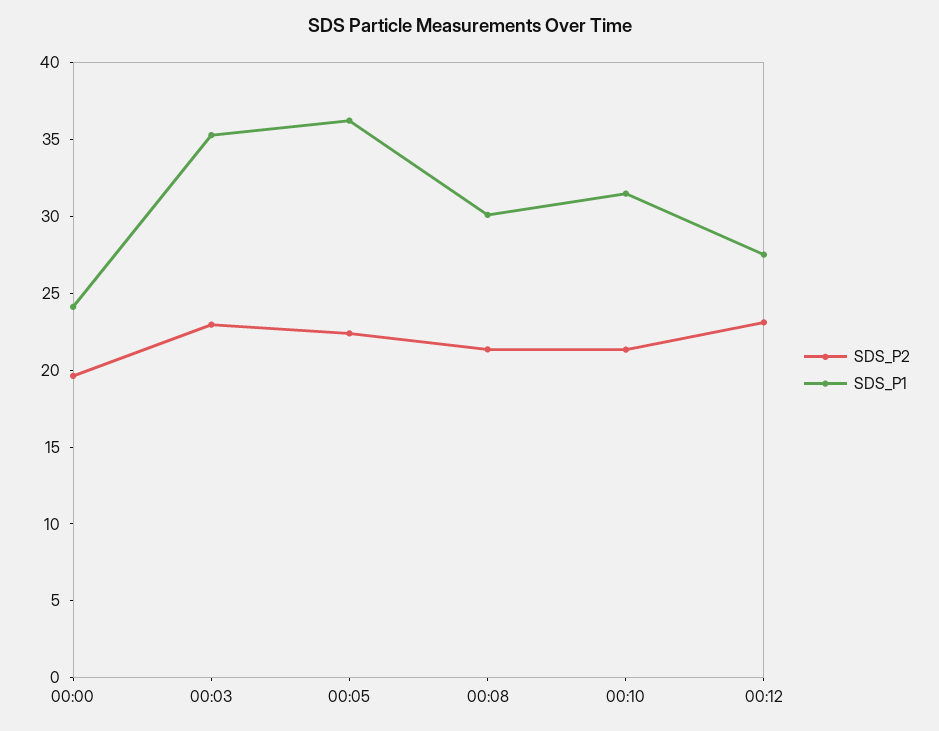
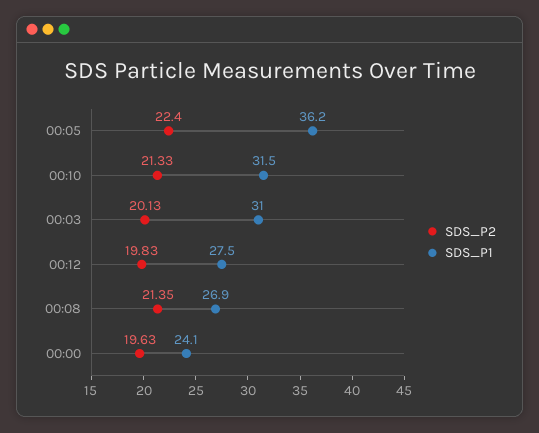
SDS_P2, 00:03: 23 -> 20.13
SDS_P1, 00:03: 35 -> 31
SDS_P1, 00:08: 30 -> 26.9
SDS_P2, 00:12: 23 -> 19.83

